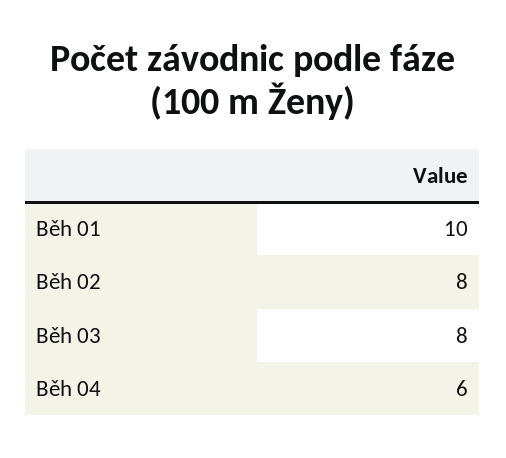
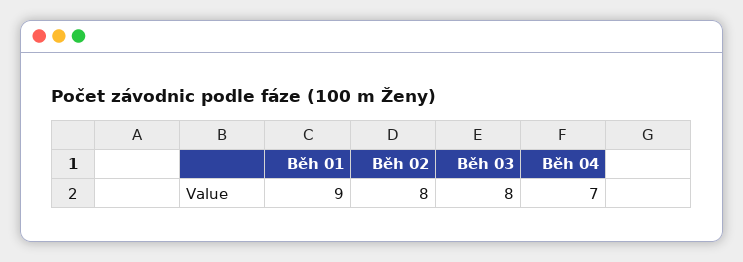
Běh 01: 10 -> 9
Běh 04: 6 -> 7

